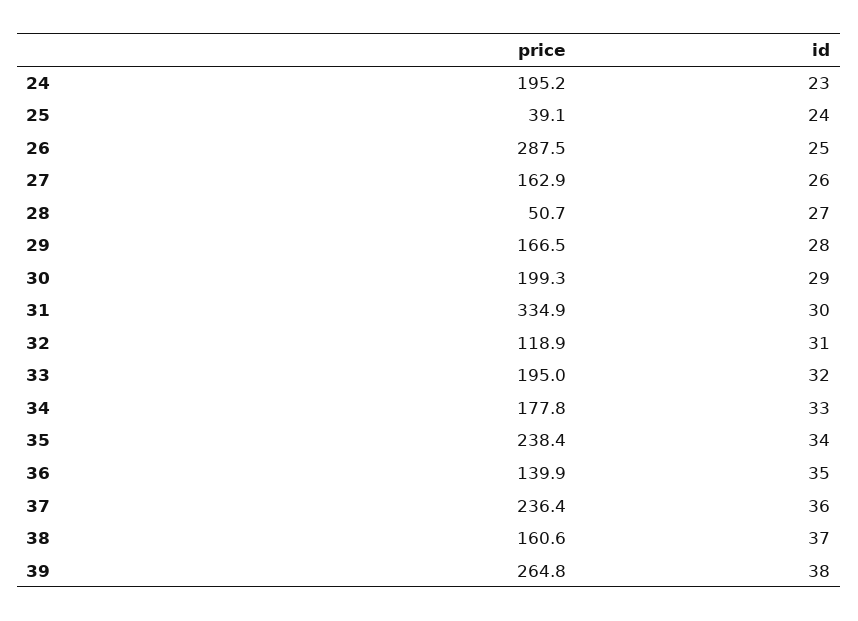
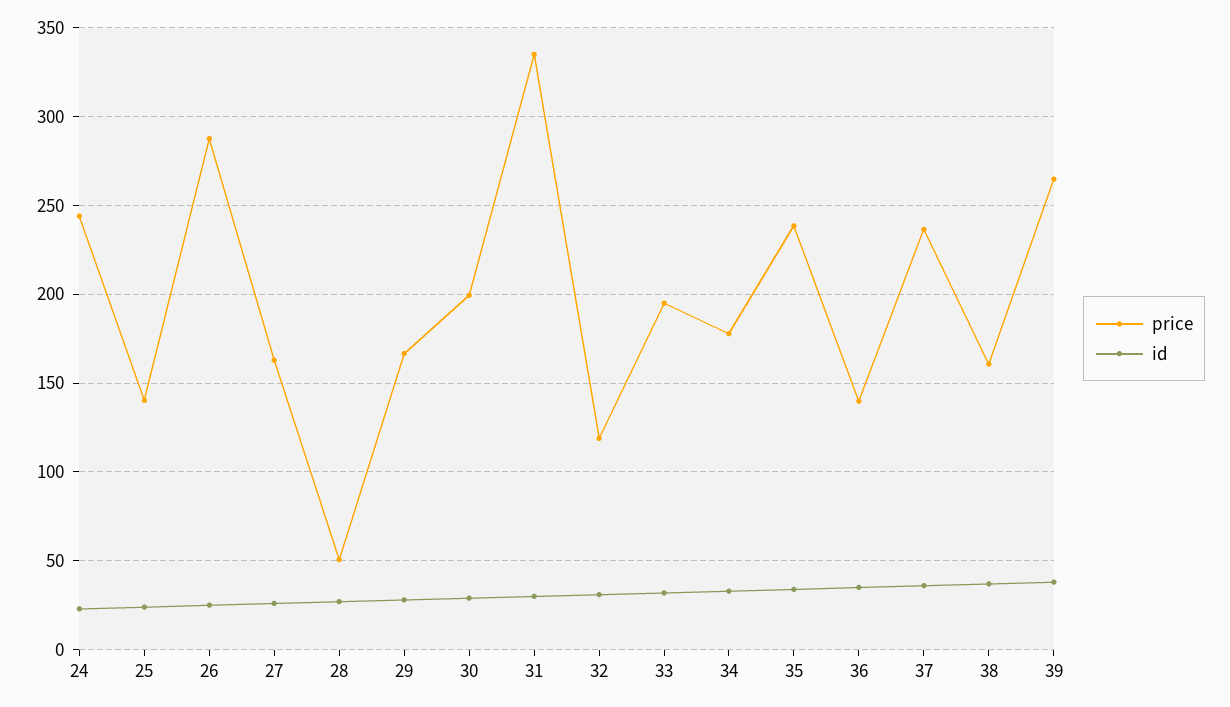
price, 24: 195.2 -> 245
price, 25: 39.1 -> 140

